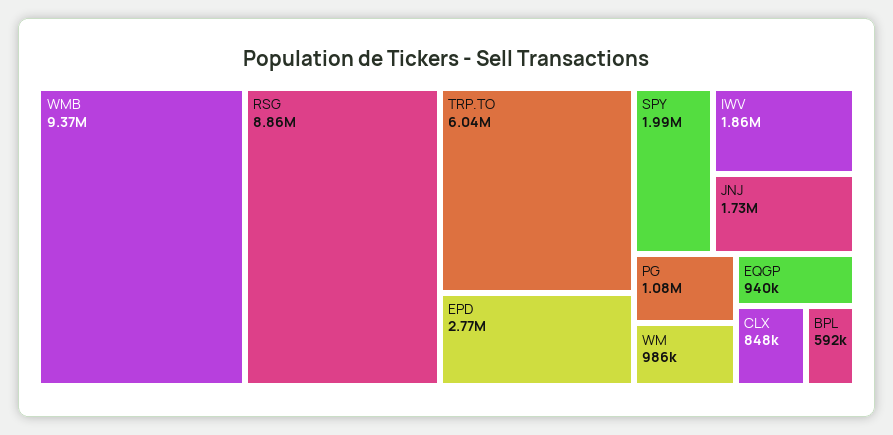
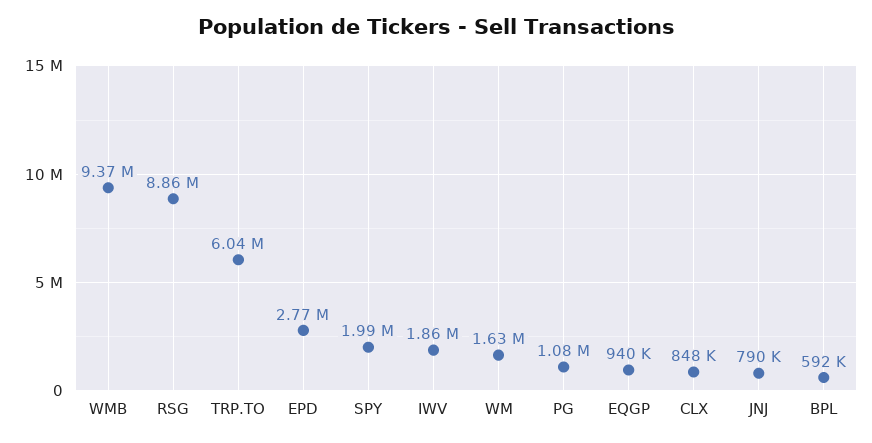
JNJ: 1730000 -> 790000
WM: 986000 -> 1630000

